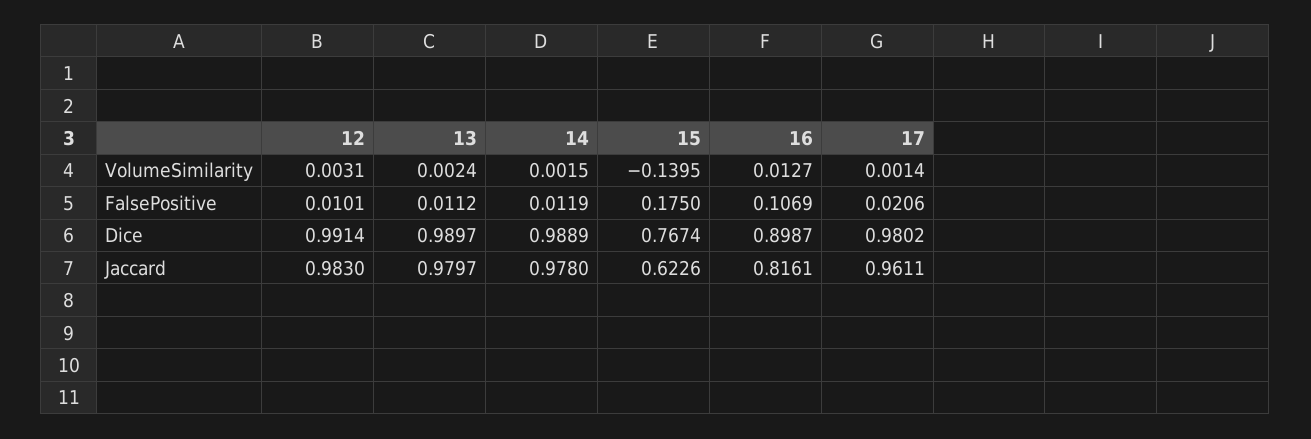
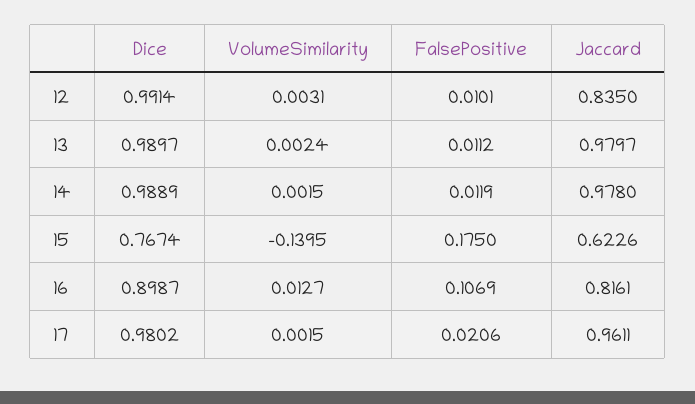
17, VolumeSimilarity: 0.0014 -> 0.0015
12, Jaccard: 0.983 -> 0.835

